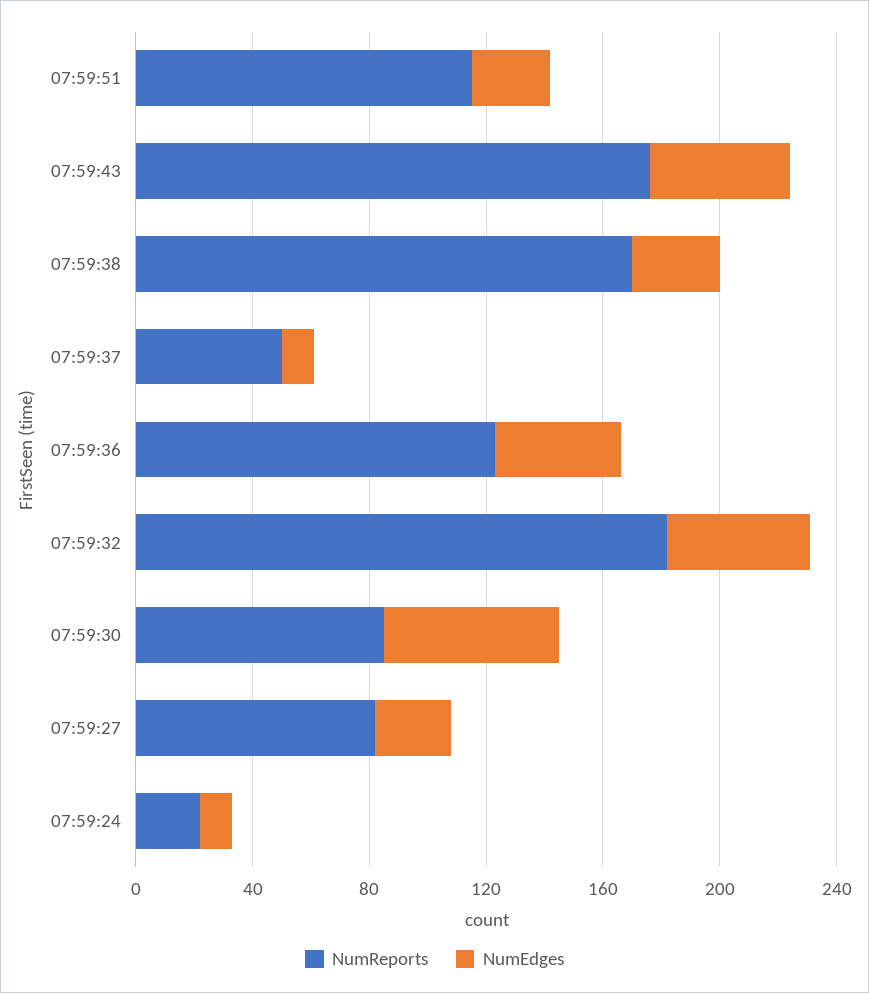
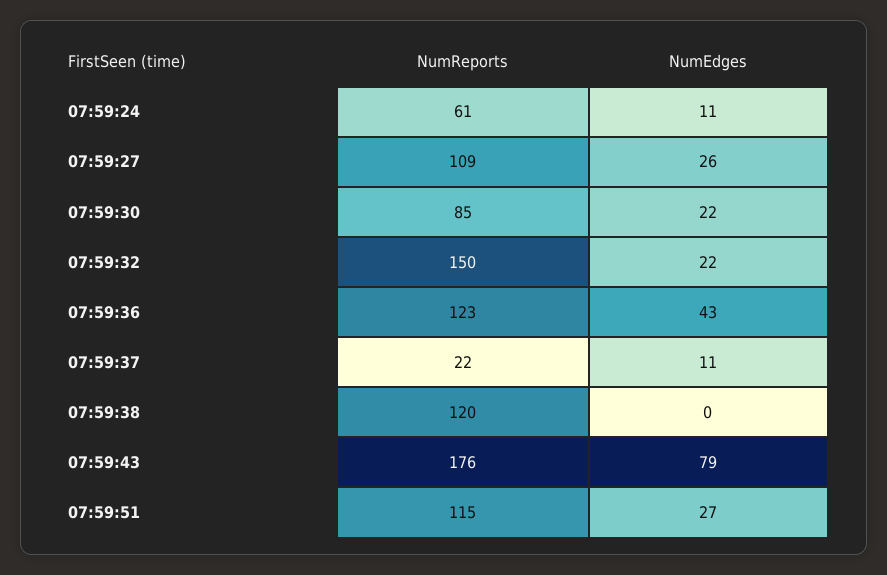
NumEdges, 07:59:43: 50 -> 79
NumReports, 07:59:38: 170 -> 120
NumEdges, 07:59:38: 30 -> 0
NumReports, 07:59:37: 50 -> 22
NumReports, 07:59:32: 180 -> 150
NumEdges, 07:59:32: 50 -> 22
NumEdges, 07:59:30: 60 -> 22
NumReports, 07:59:27: 80 -> 109
NumReports, 07:59:24: 20 -> 61

